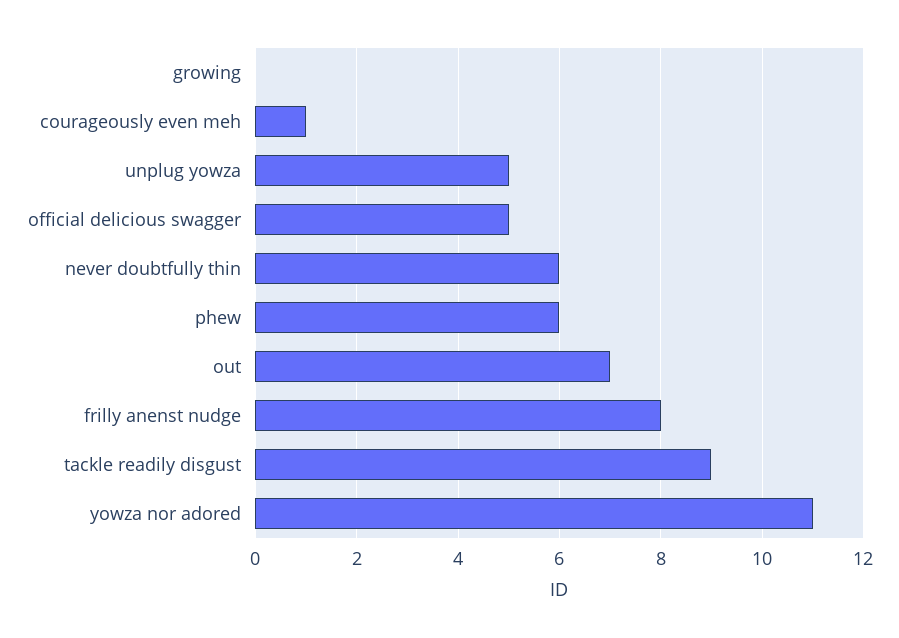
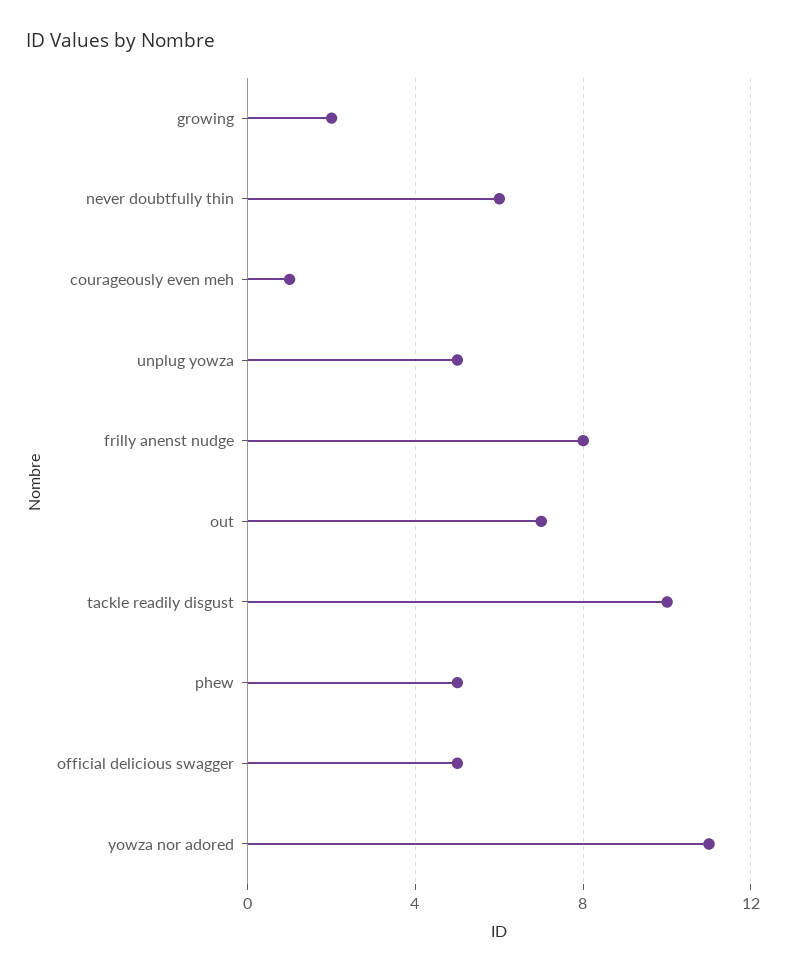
growing: 0 -> 2
phew: 6 -> 5
tackle readily disgust: 9 -> 10

